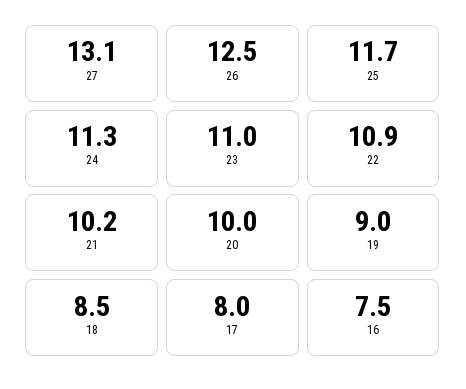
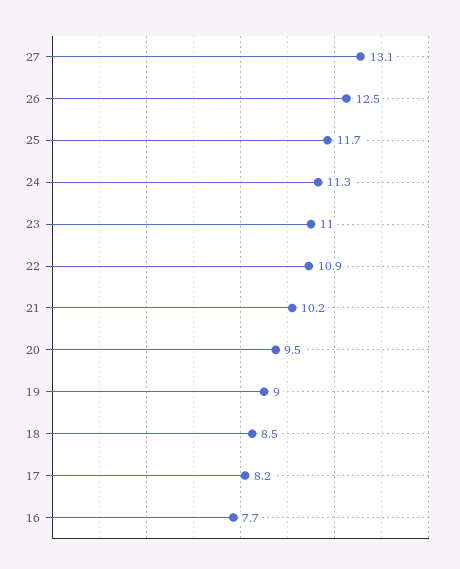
20: 10 -> 9.5
17: 8 -> 8.2
16: 7.5 -> 7.7

